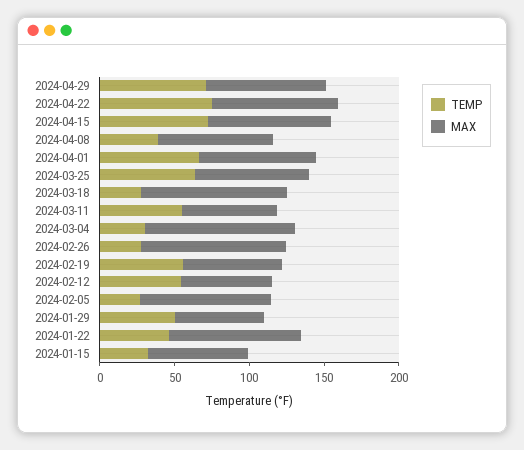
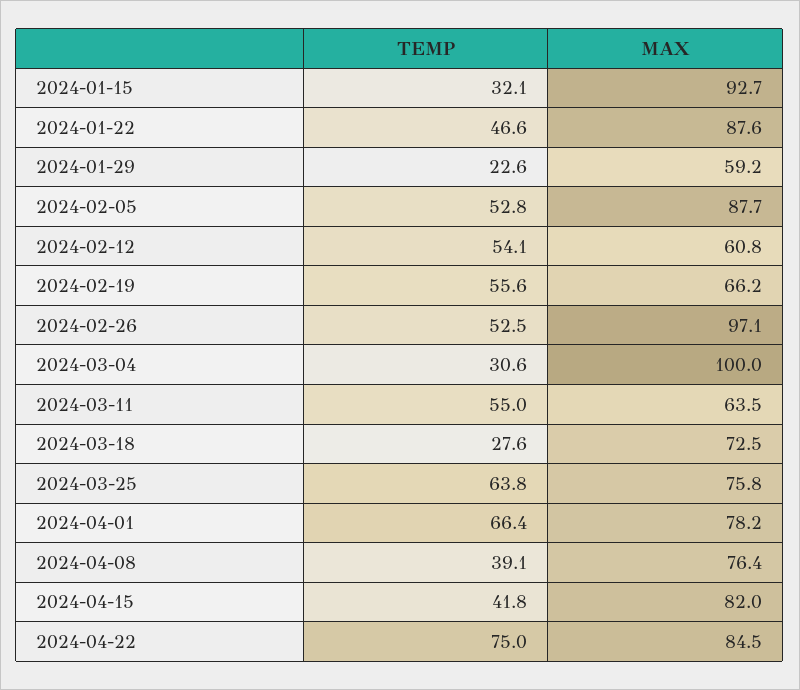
TEMP, 2024-04-29: 70 -> none
MAX, 2024-04-29: 80 -> none
TEMP, 2024-04-15: 70 -> 41.8
MAX, 2024-03-18: 100 -> 72.5
TEMP, 2024-02-26: 30 -> 52.5
TEMP, 2024-02-05: 30 -> 52.8
TEMP, 2024-01-29: 50 -> 22.6
MAX, 2024-01-15: 70 -> 92.7

